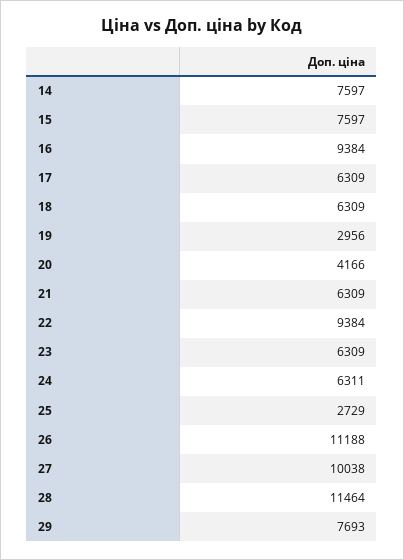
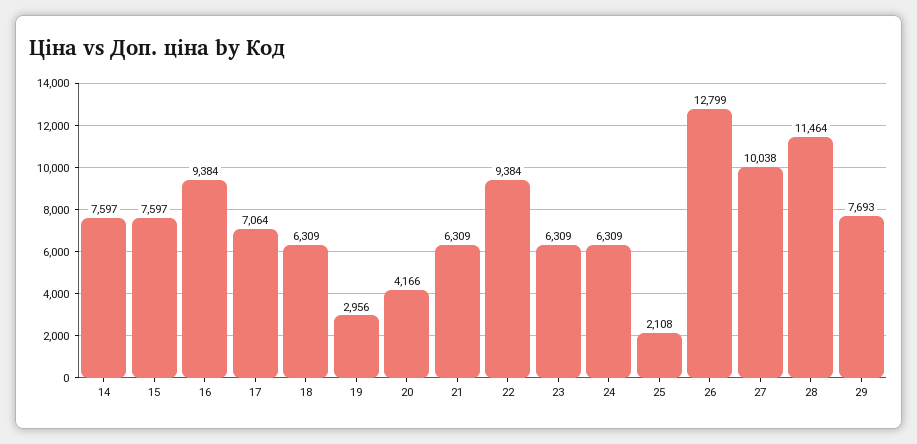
17: 6309 -> 7064
24: 6311 -> 6309
25: 2729 -> 2108
26: 11188 -> 12799

